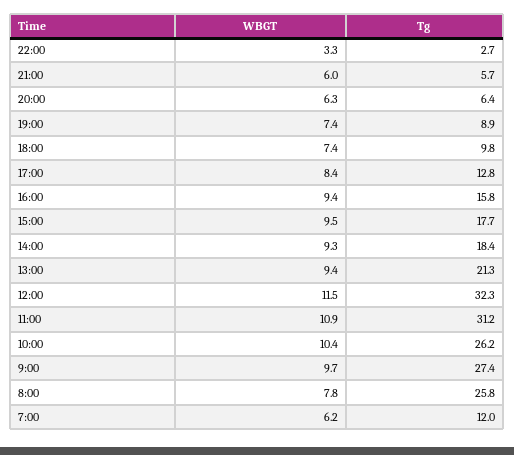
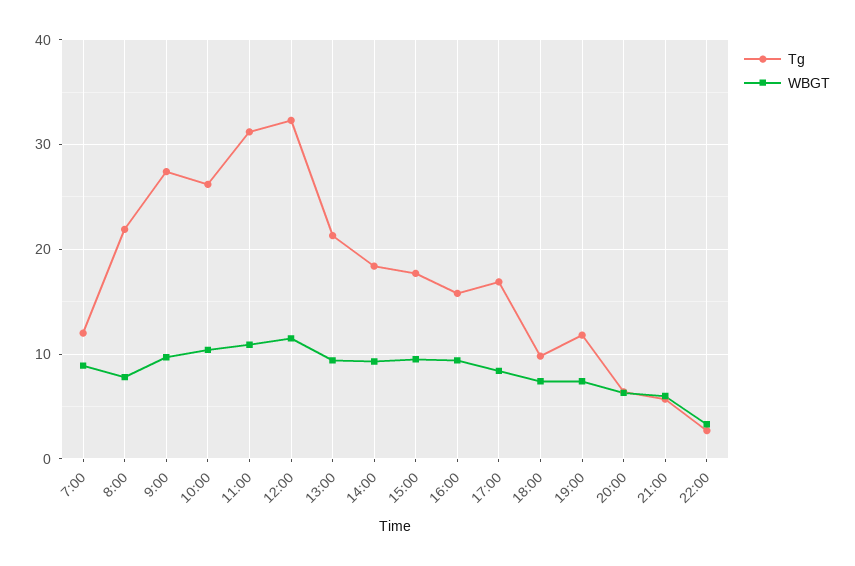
Tg, 19:00: 8.9 -> 12
Tg, 17:00: 12.8 -> 17
Tg, 8:00: 25.8 -> 22
WBGT, 7:00: 6.2 -> 9

